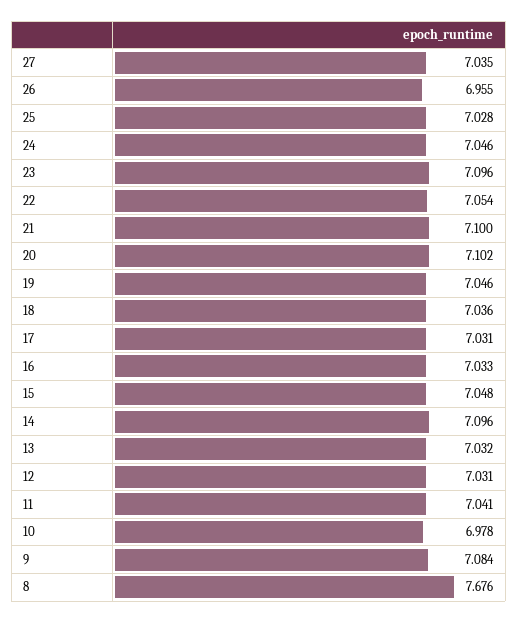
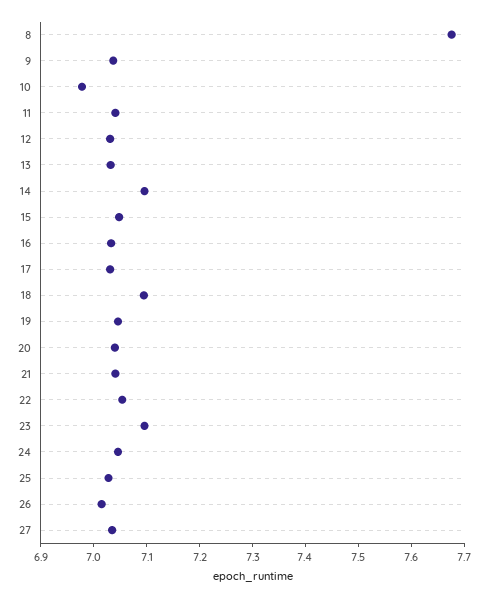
26: 6.955 -> 7.02
21: 7.1 -> 7.04
20: 7.102 -> 7.04
18: 7.036 -> 7.1
9: 7.084 -> 7.04

